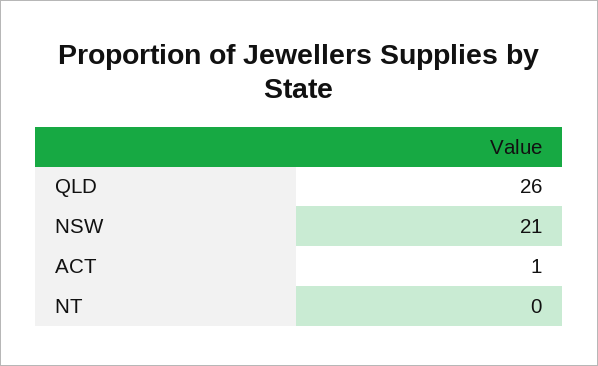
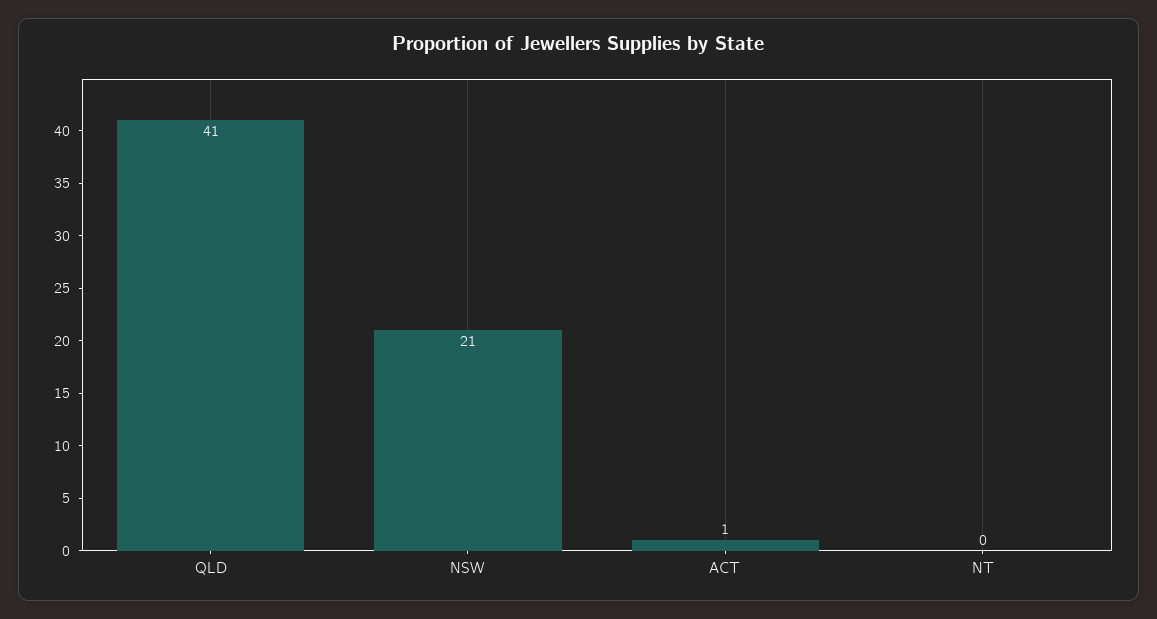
QLD: 26 -> 41

